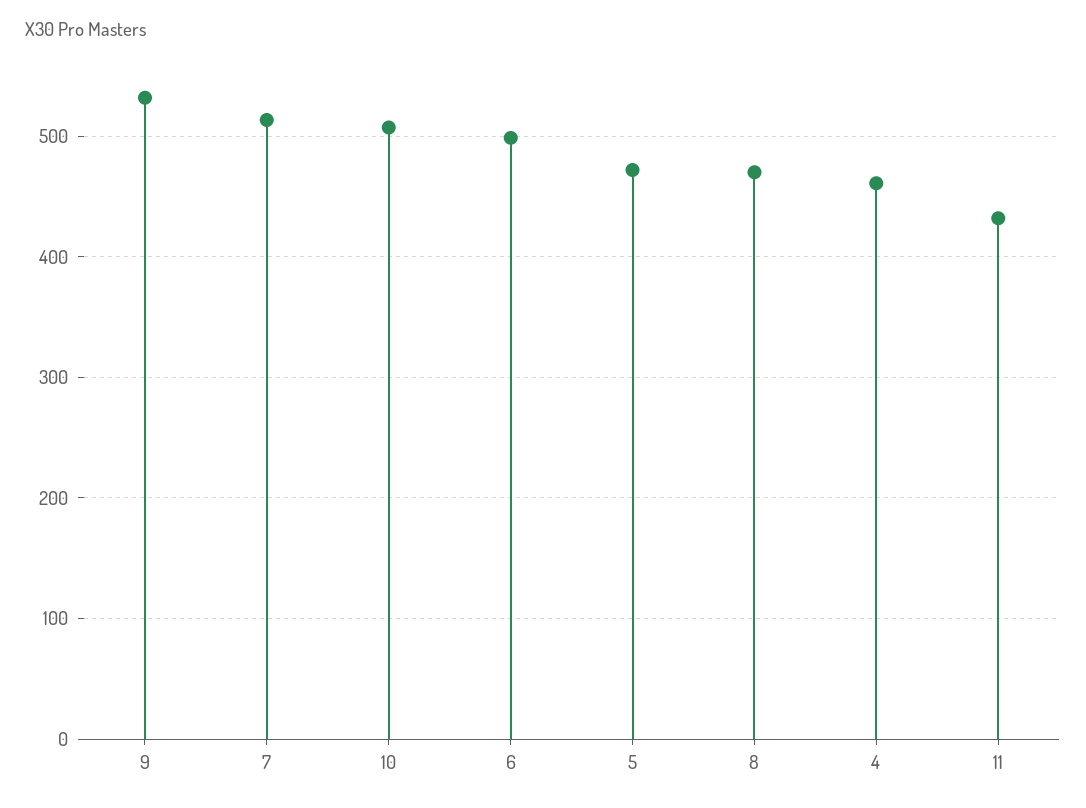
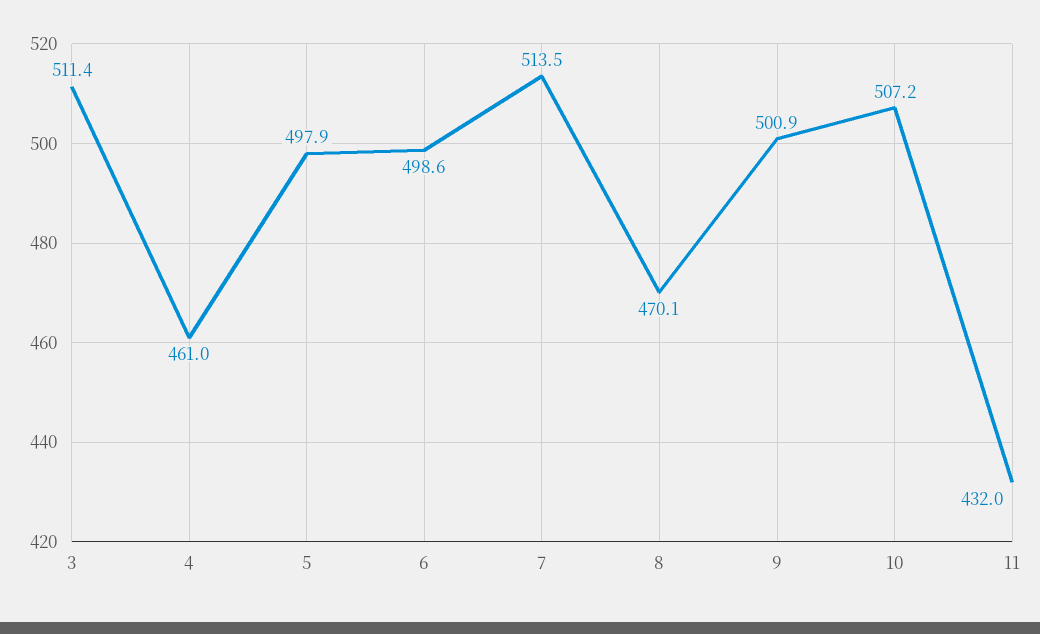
9: 530 -> 500.9
5: 470 -> 497.9
3: none -> 511.4

